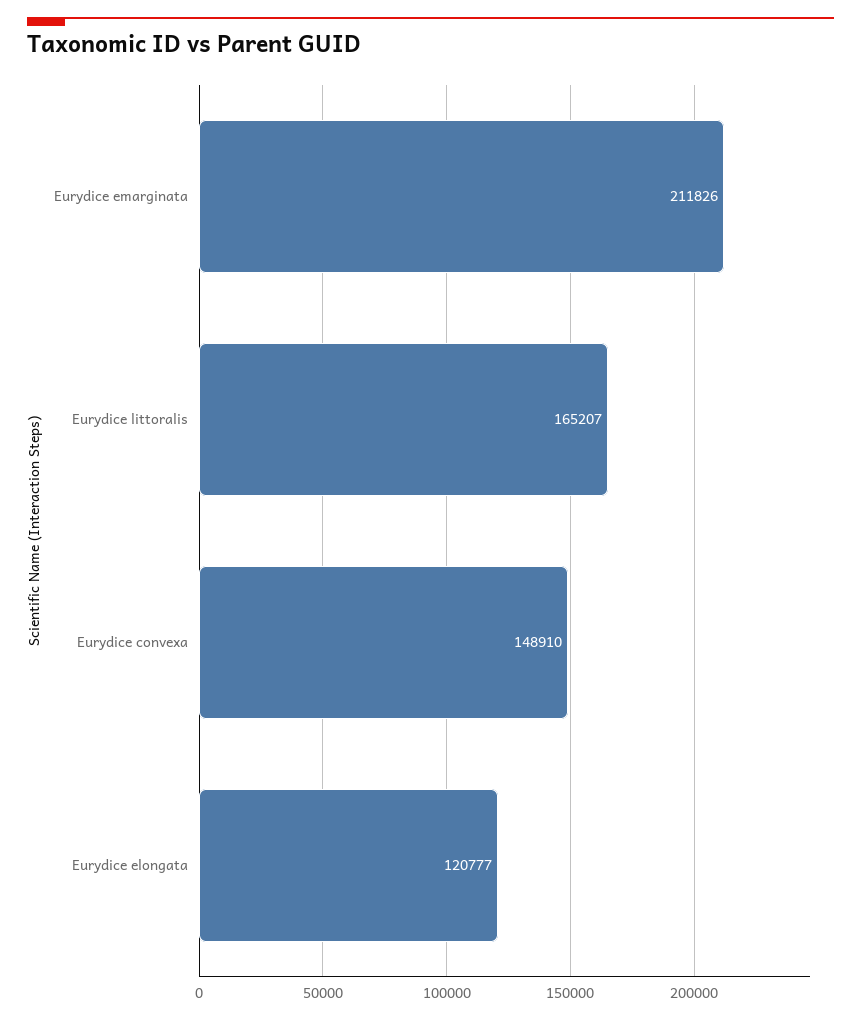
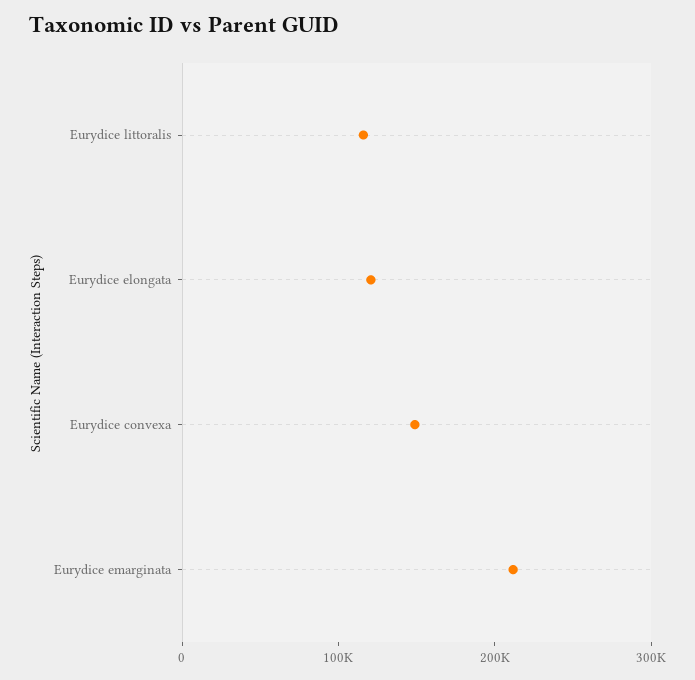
Eurydice littoralis: 165207 -> 120000

